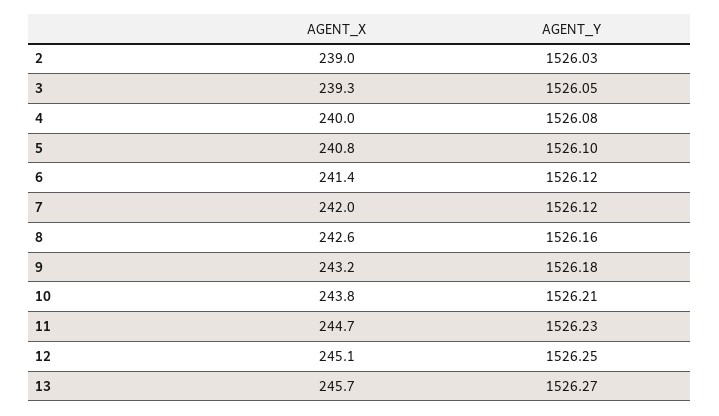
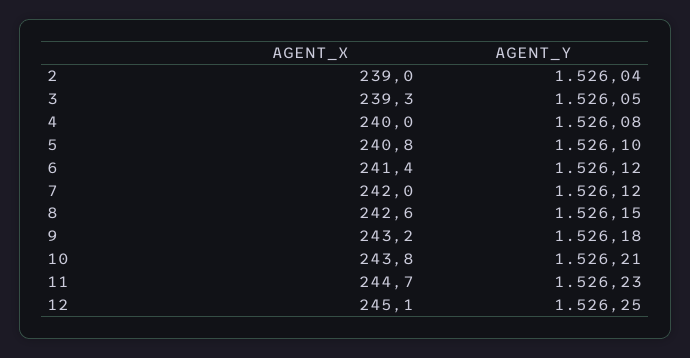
AGENT_Y, 2: 1526.03 -> 1526.04
AGENT_Y, 8: 1526.16 -> 1526.15
AGENT_X, 13: 245.7 -> none
AGENT_Y, 13: 1526.27 -> none

